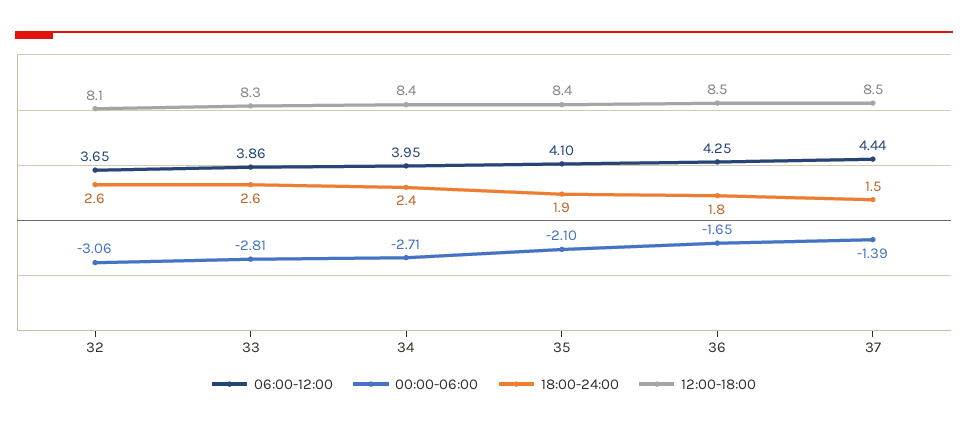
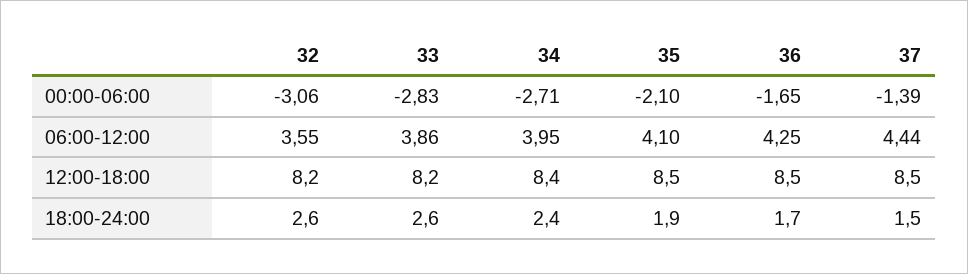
06:00-12:00, 32: 3.65 -> 3.55
12:00-18:00, 32: 8.1 -> 8.2
00:00-06:00, 33: -2.81 -> -2.83
12:00-18:00, 33: 8.3 -> 8.2
12:00-18:00, 35: 8.4 -> 8.5
18:00-24:00, 36: 1.8 -> 1.7

